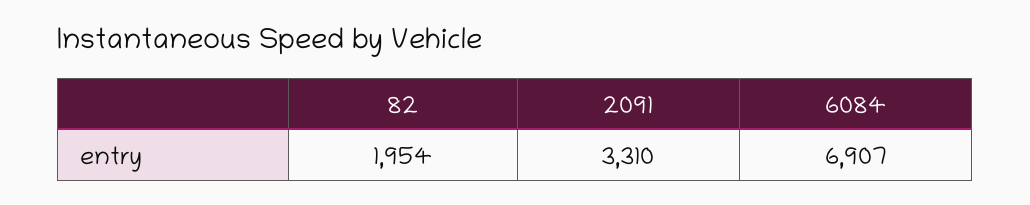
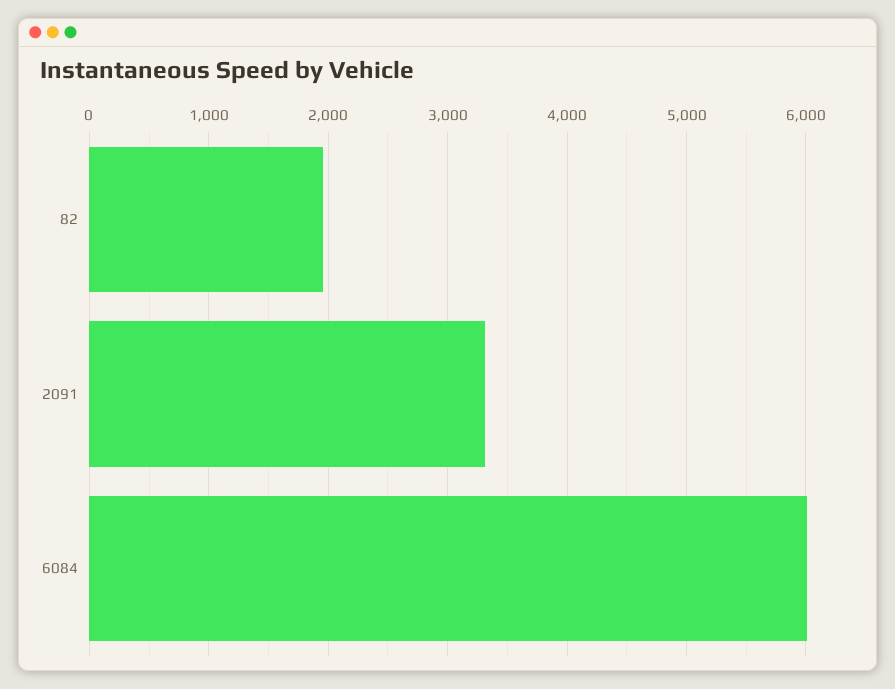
6084: 6907 -> 6000

